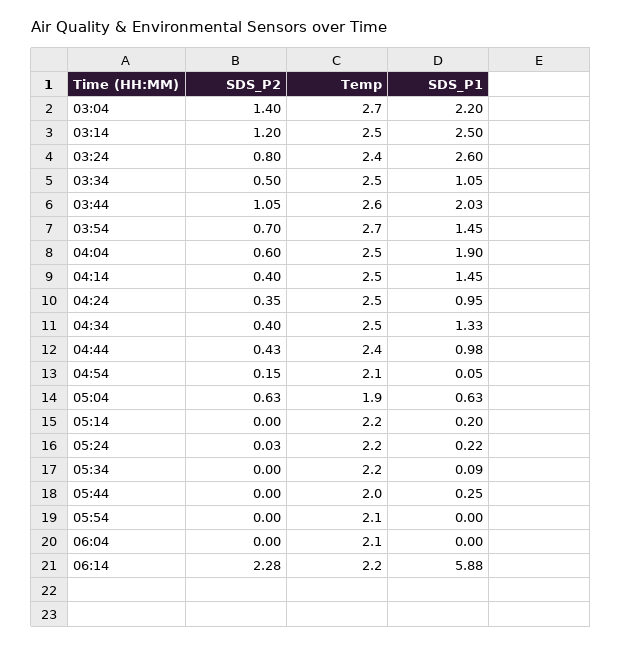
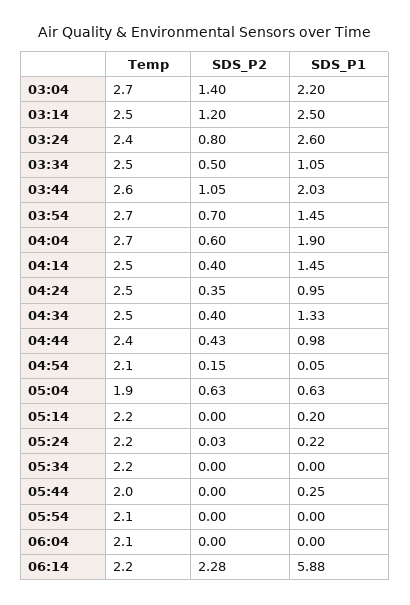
Temp, 04:04: 2.5 -> 2.7
SDS_P1, 05:34: 0.09 -> 0

